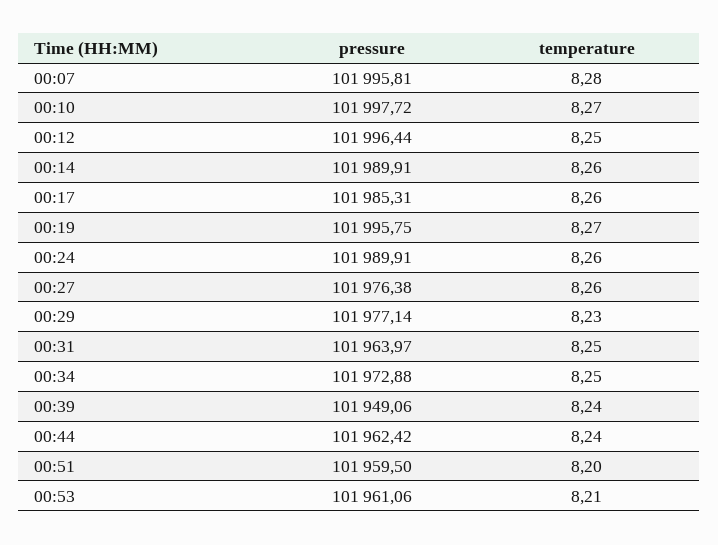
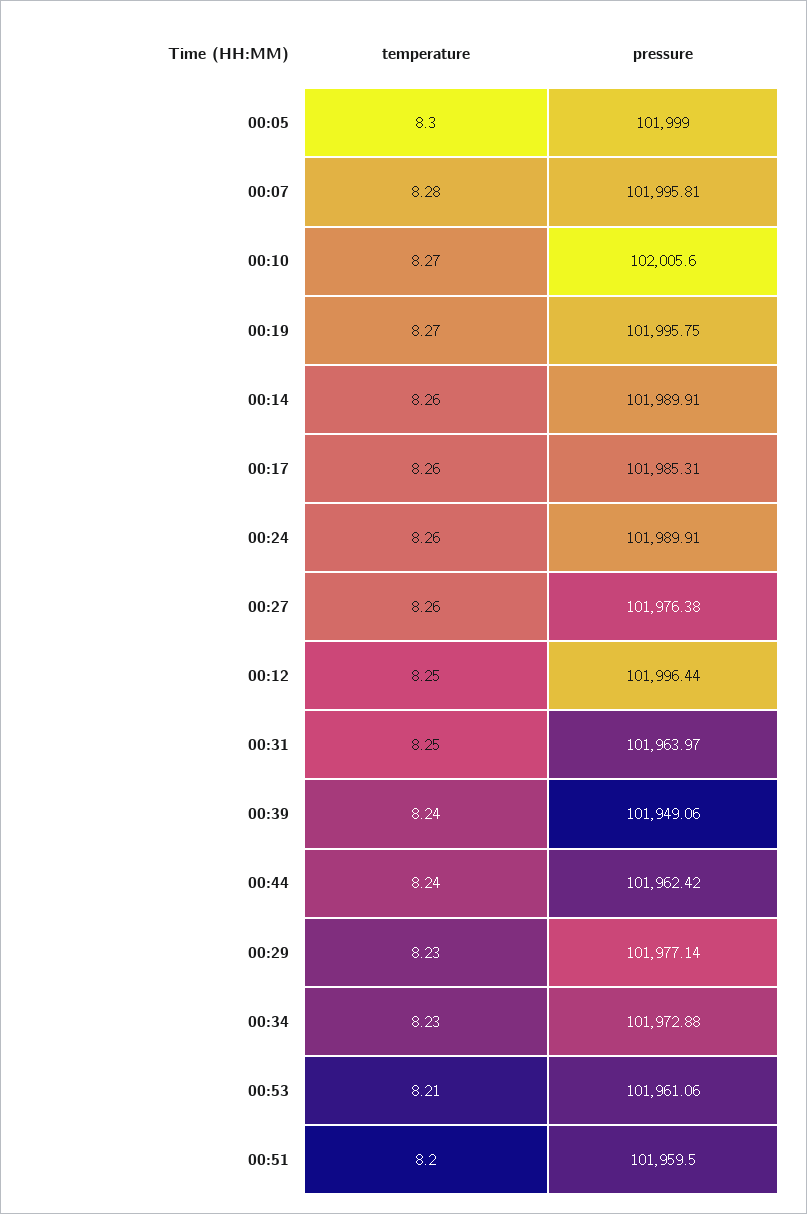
pressure, 00:10: 101997.72 -> 102005.6
temperature, 00:34: 8.25 -> 8.23
temperature, 00:05: none -> 8.3
pressure, 00:05: none -> 101999

